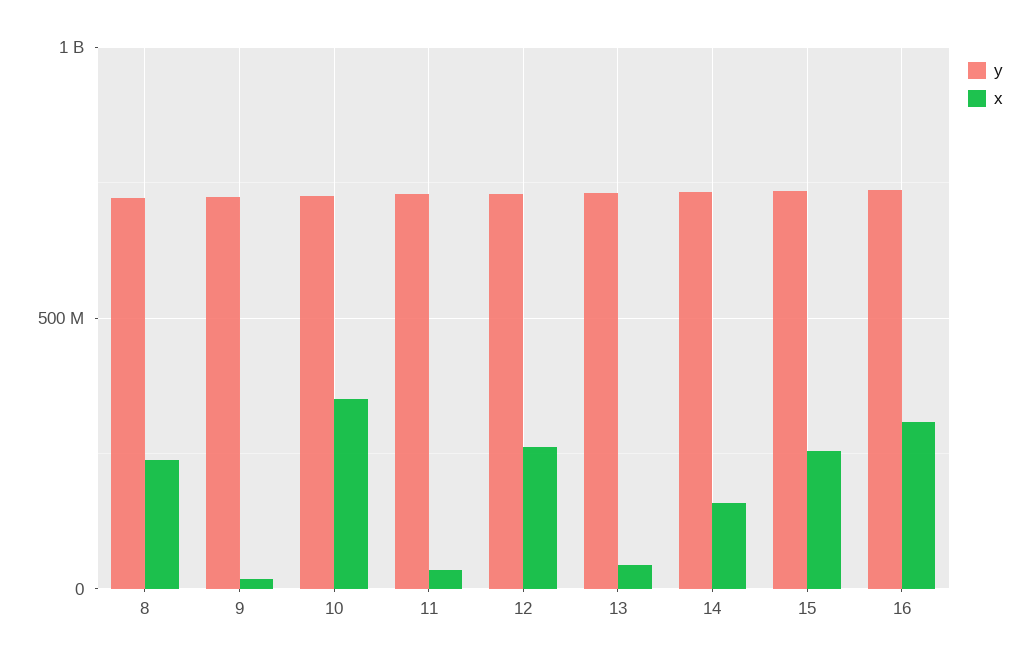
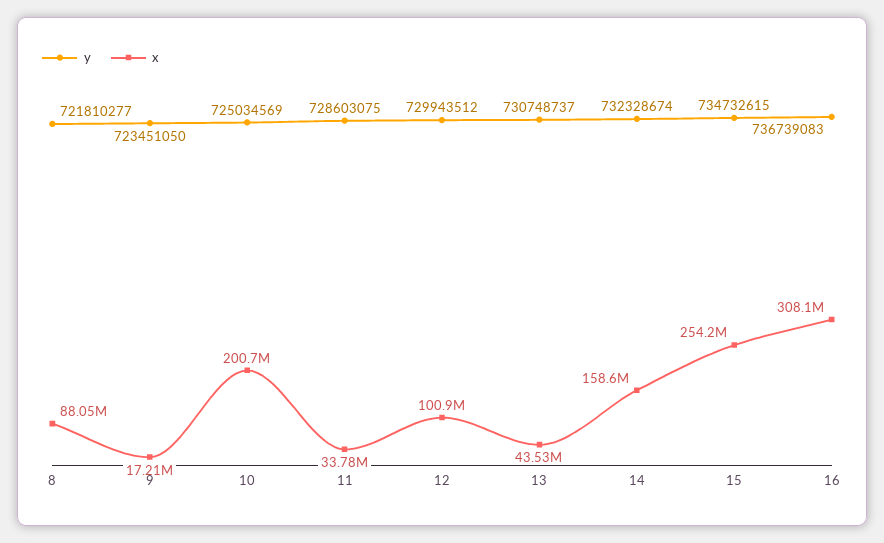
x, 8: 250000000 -> 88050000
x, 10: 350000000 -> 200700000
x, 12: 250000000 -> 100900000

